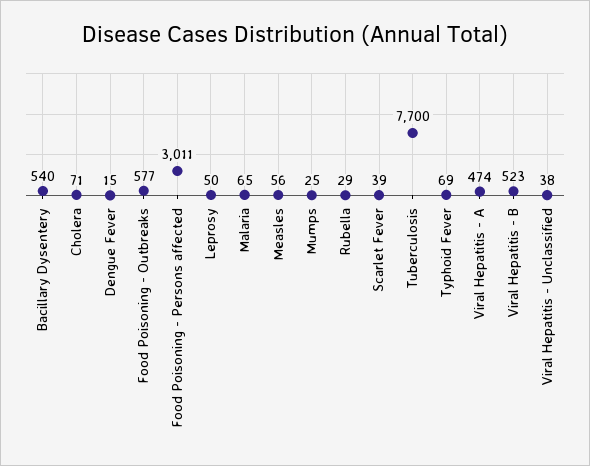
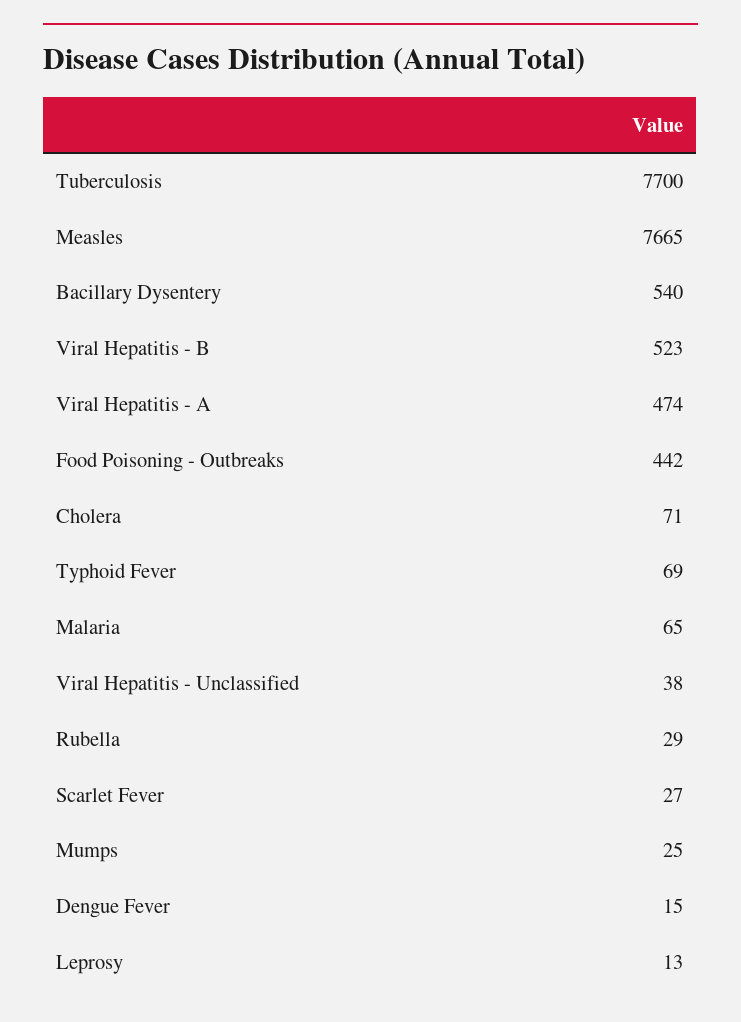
Food Poisoning - Outbreaks: 577 -> 442
Food Poisoning - Persons affected: 3011 -> none
Leprosy: 50 -> 13
Measles: 56 -> 7665
Scarlet Fever: 39 -> 27

